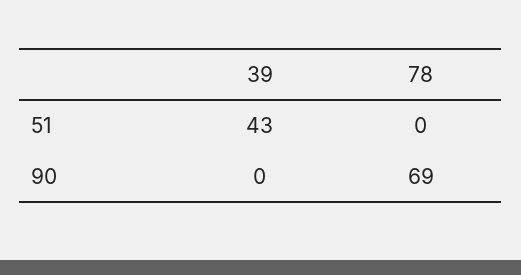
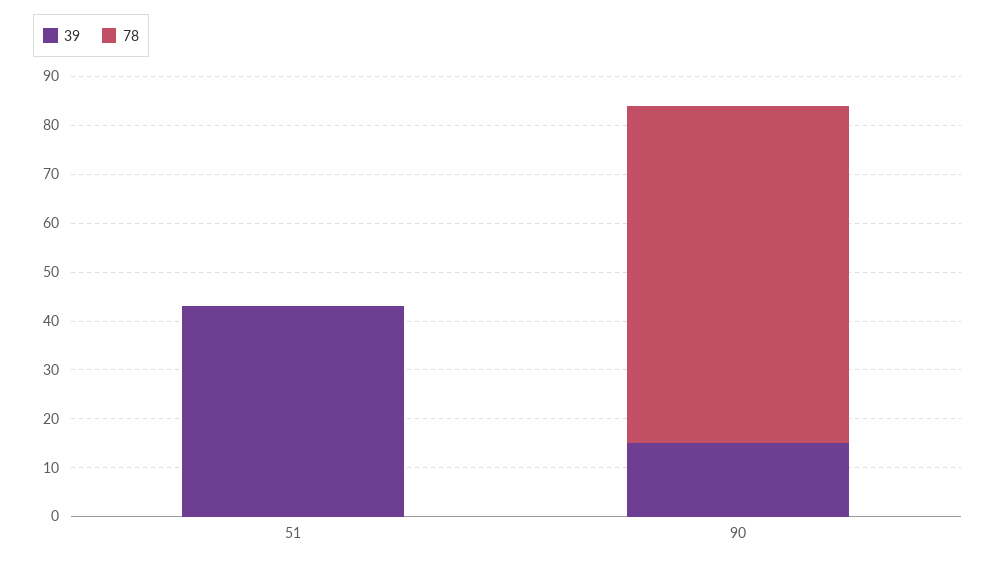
39, 90: 0 -> 15

